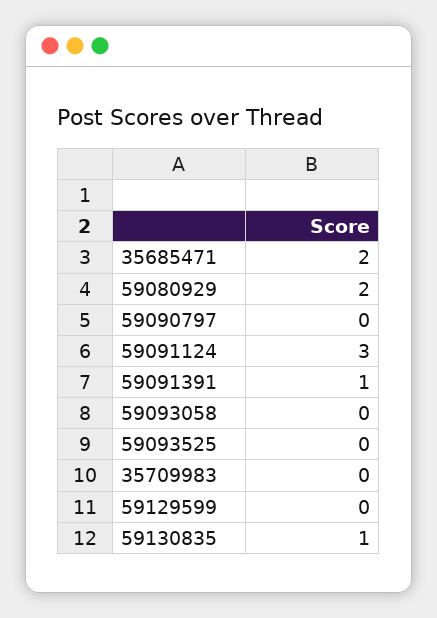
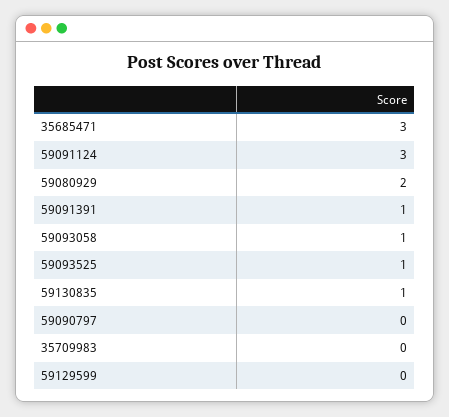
35685471: 2 -> 3
59093058: 0 -> 1
59093525: 0 -> 1

